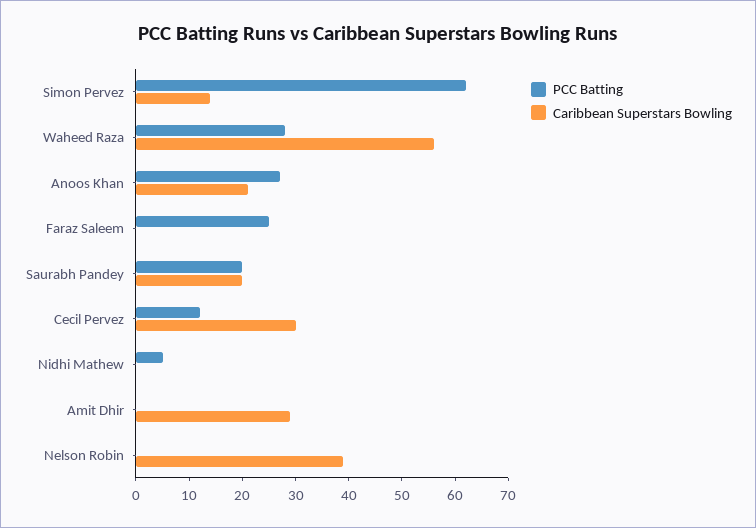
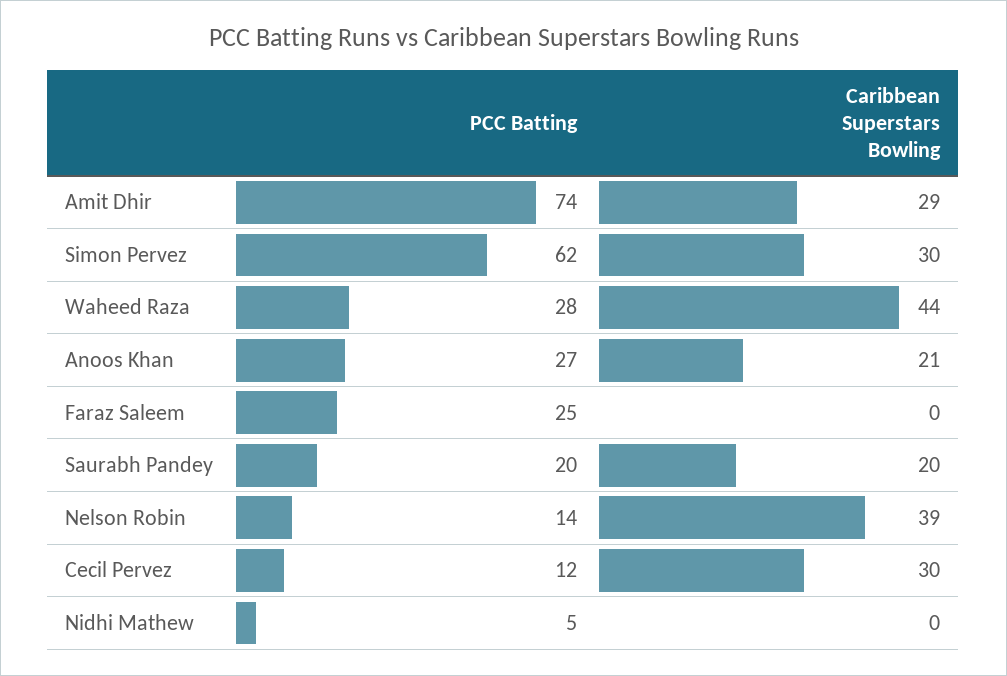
Caribbean Superstars Bowling, Simon Pervez: 15 -> 30
Caribbean Superstars Bowling, Waheed Raza: 55 -> 44
PCC Batting, Amit Dhir: 0 -> 74
PCC Batting, Nelson Robin: 0 -> 14

